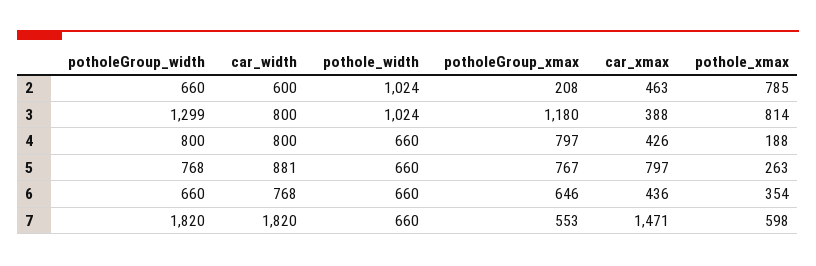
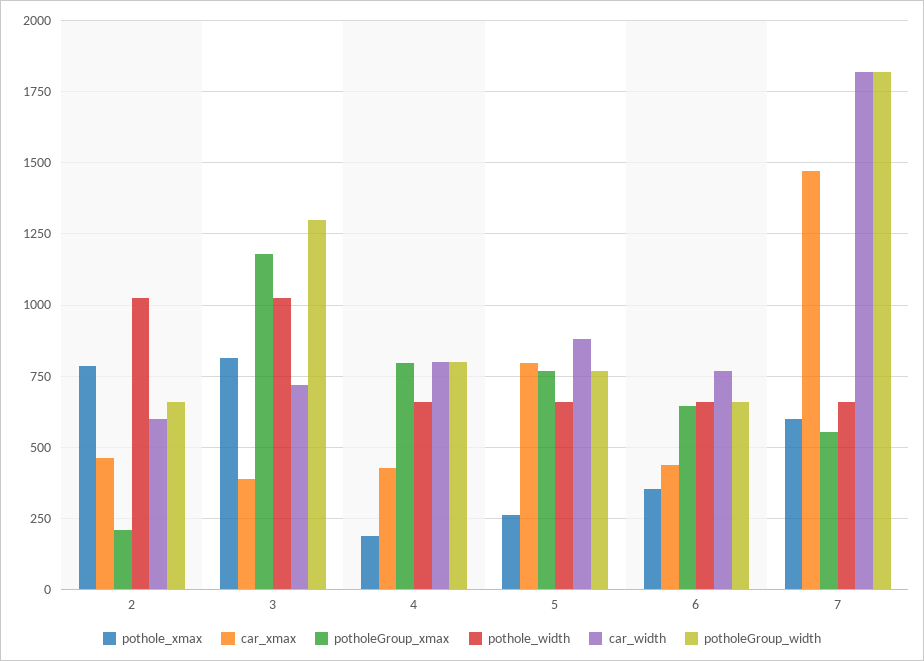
car_width, 3: 800 -> 725

